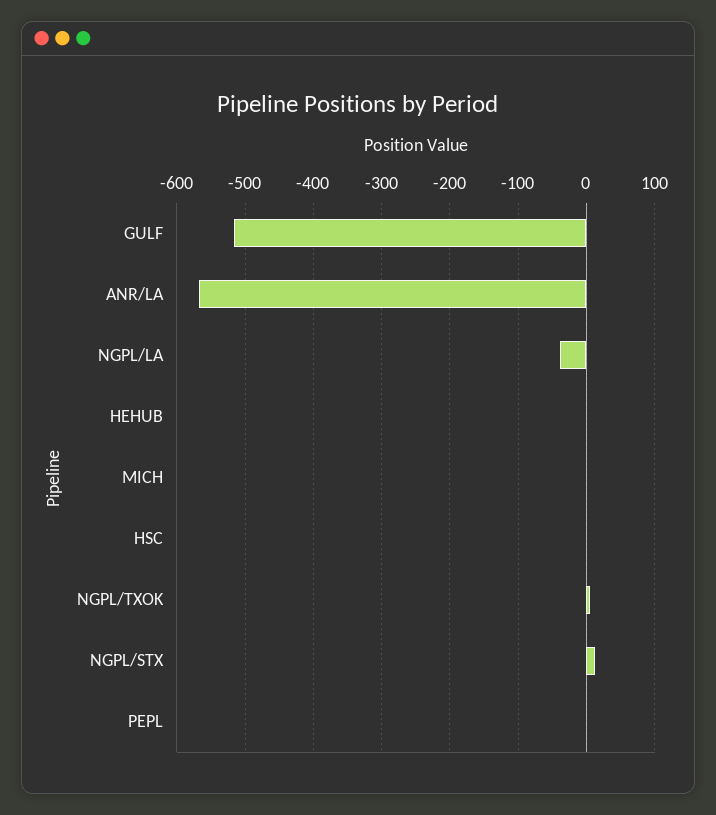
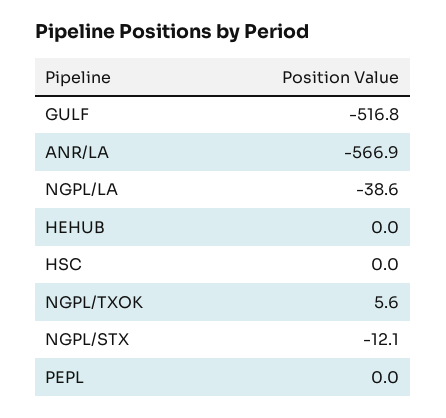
MICH: 0 -> none
NGPL/STX: 10 -> -12.1

